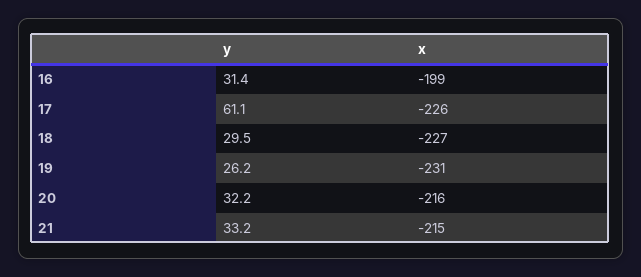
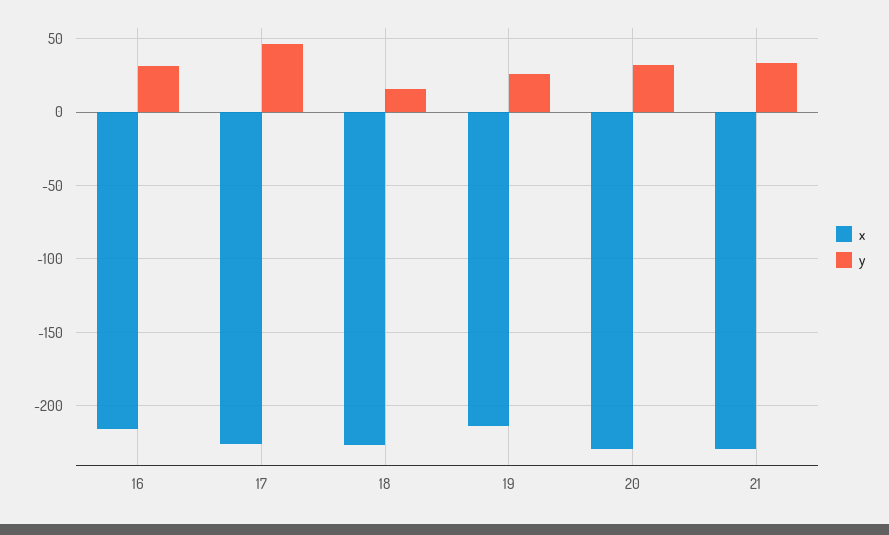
x, 16: -199 -> -215
y, 17: 61.1 -> 45
y, 18: 29.5 -> 15
x, 19: -231 -> -215
x, 20: -216 -> -230
x, 21: -215 -> -230

